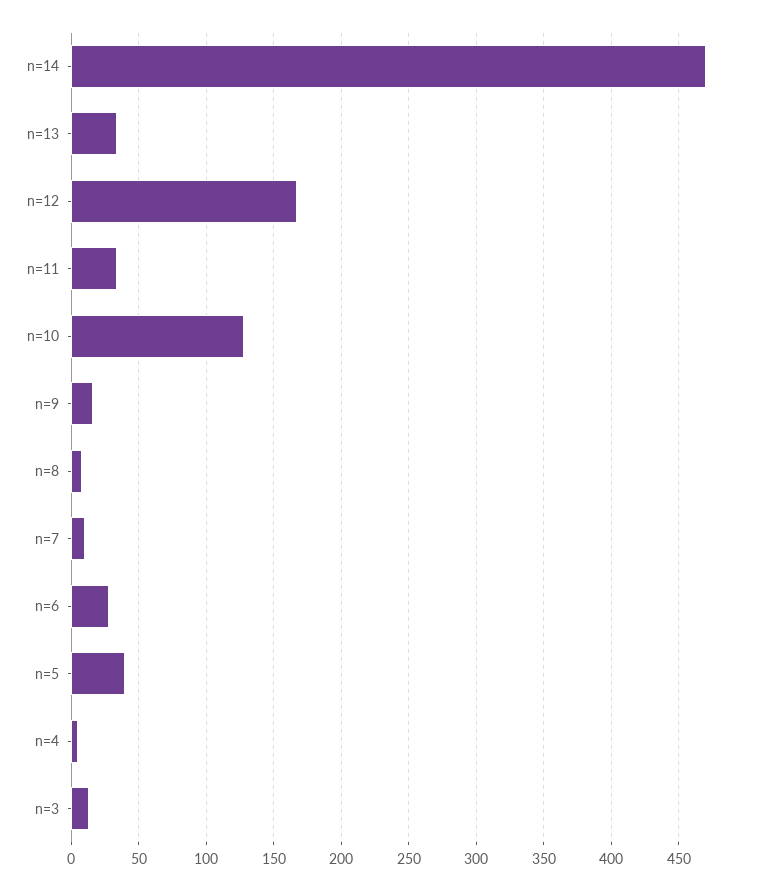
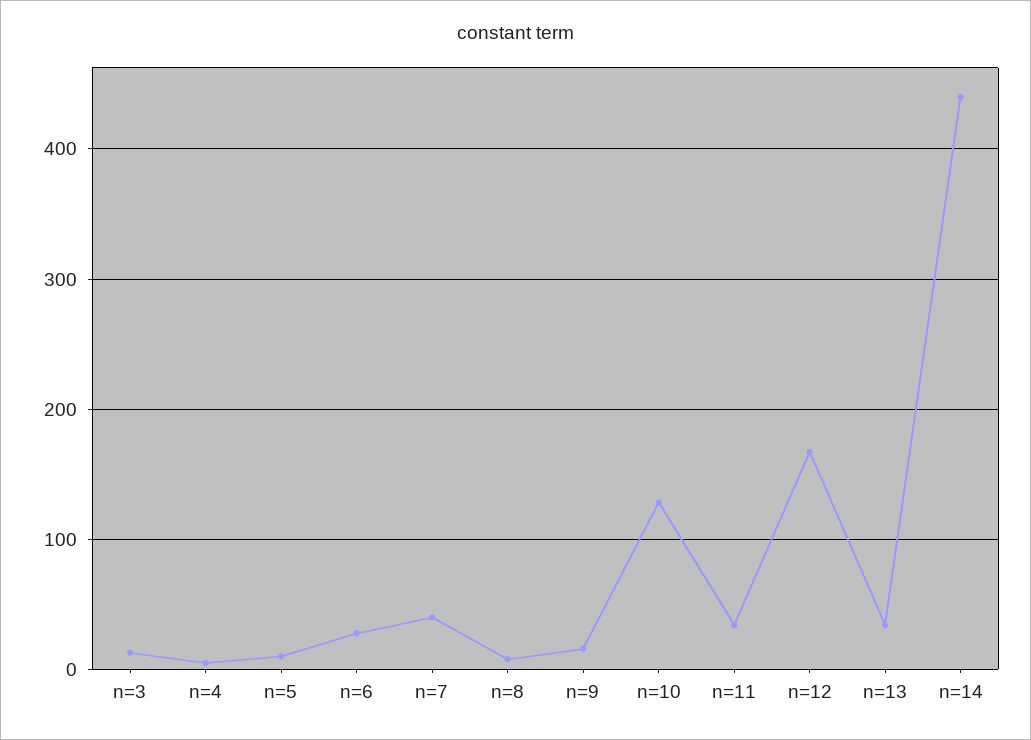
n=14: 470 -> 440
n=7: 10 -> 40
n=5: 40 -> 10

